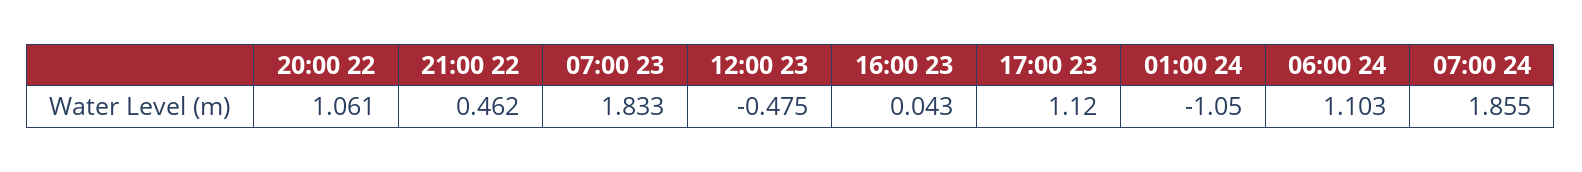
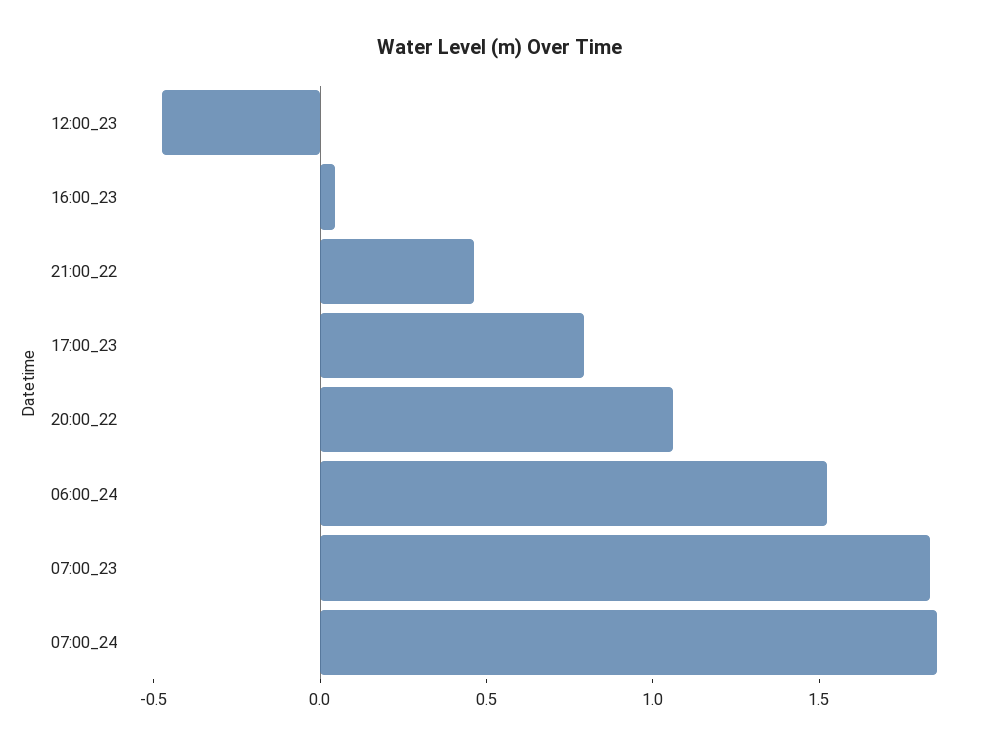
17:00 23: 1.12 -> 0.8
01:00 24: -1.05 -> none
06:00 24: 1.103 -> 1.5

